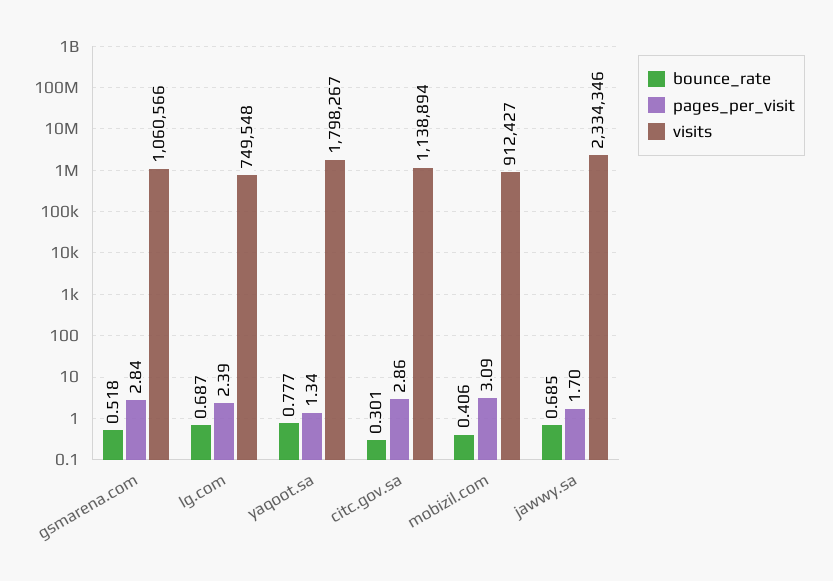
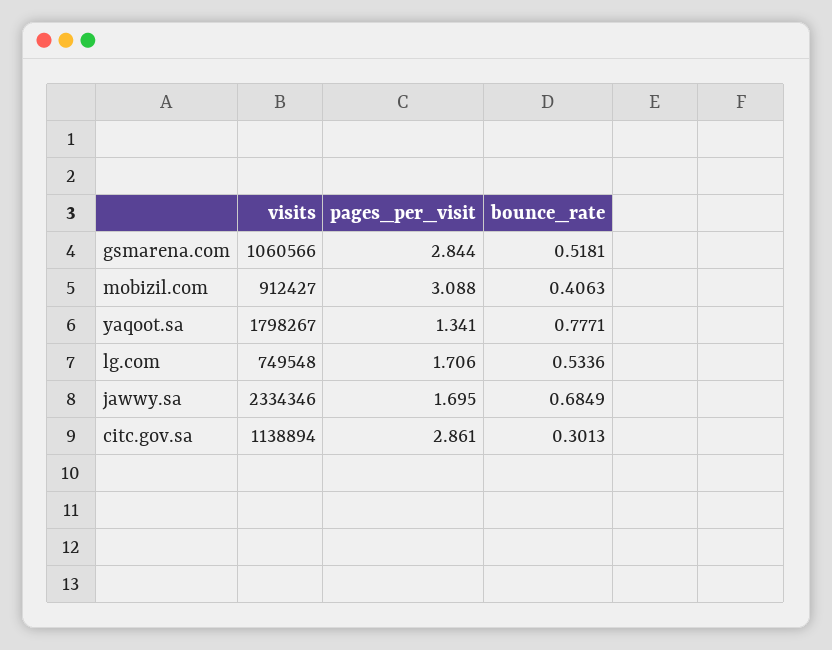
bounce_rate, lg.com: 0.687 -> 0.5336
pages_per_visit, lg.com: 2.39 -> 1.706

